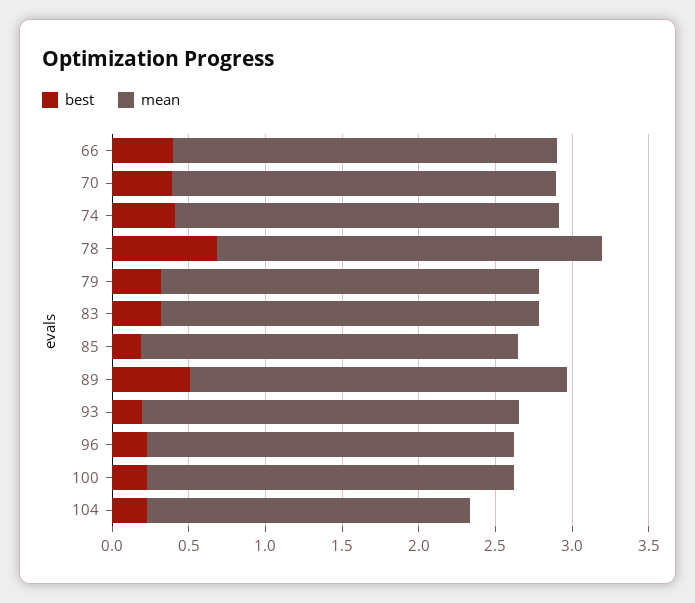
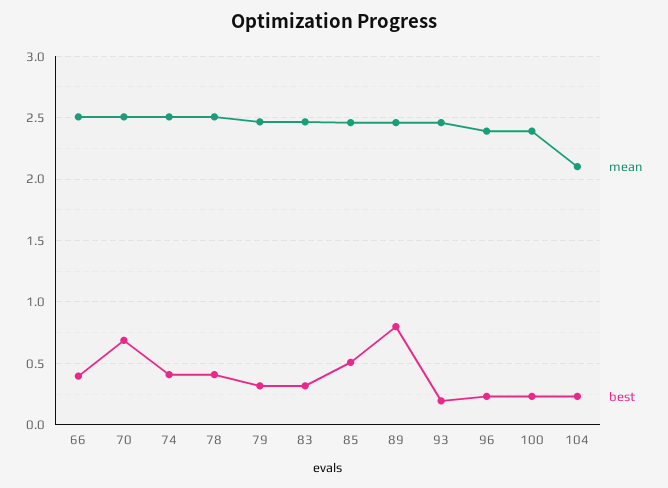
best, 70: 0.4 -> 0.7
best, 78: 0.7 -> 0.4
best, 85: 0.2 -> 0.5
best, 89: 0.5 -> 0.8

